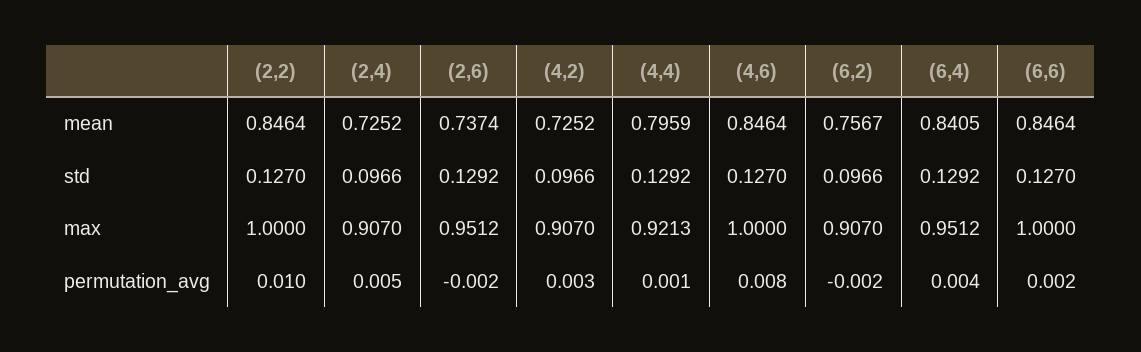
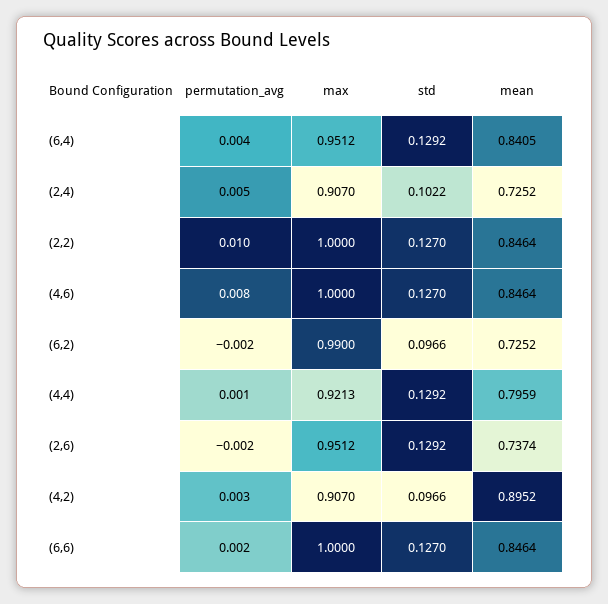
(4,2), mean: 0.7252 -> 0.8952
(6,2), mean: 0.7567 -> 0.7252
(2,4), std: 0.0966 -> 0.1022
(6,2), max: 0.907 -> 0.99

